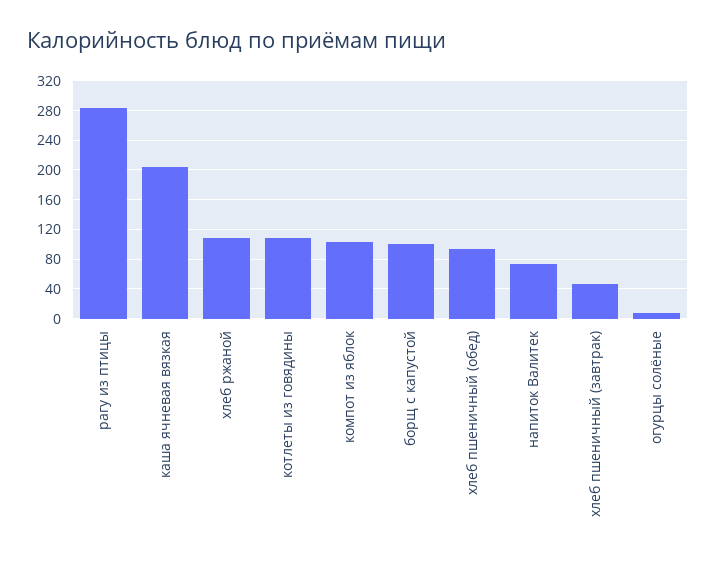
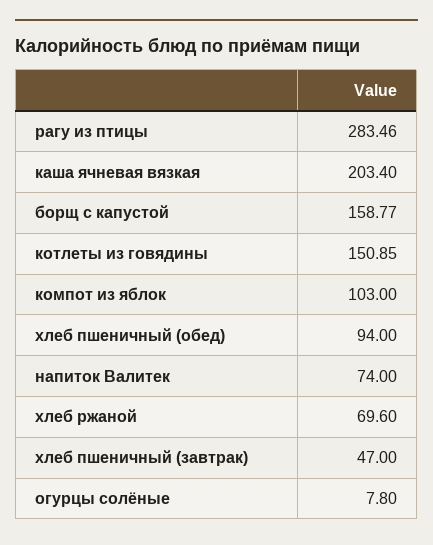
хлеб ржаной: 110 -> 69.6
котлеты из говядины: 110 -> 150.85
борщ с капустой: 100 -> 158.77

